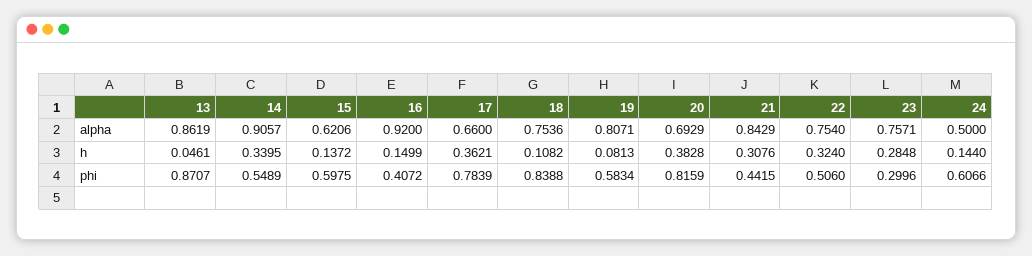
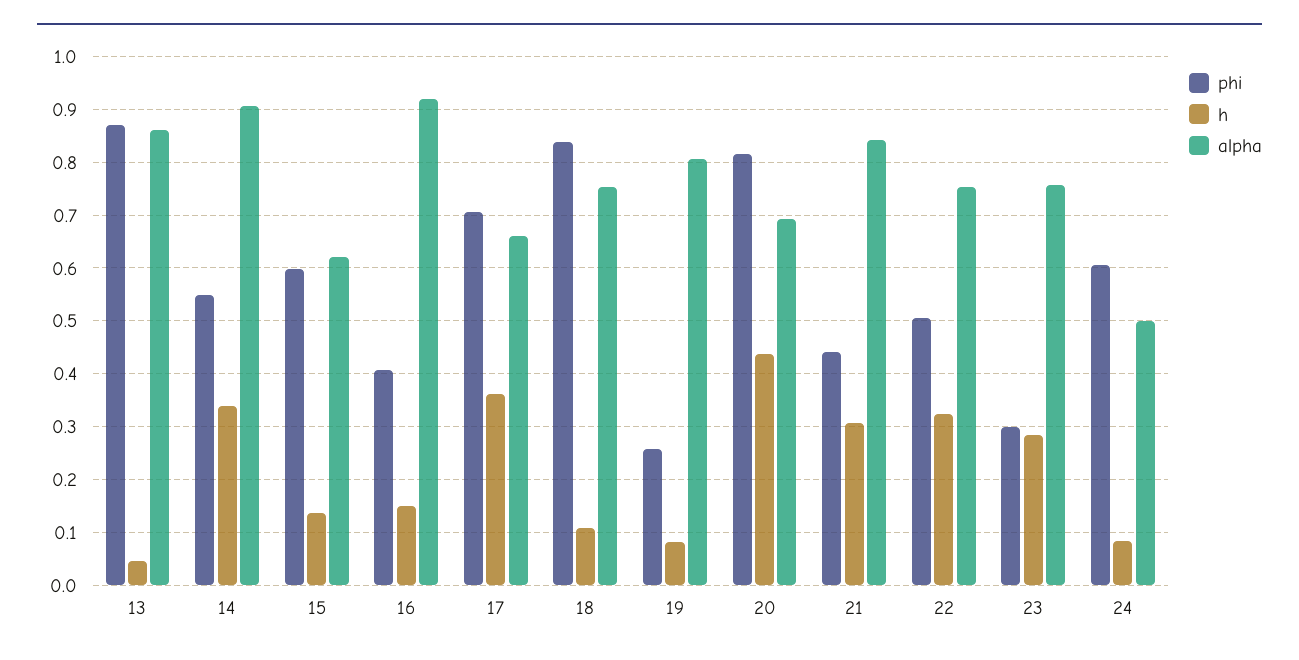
h, 20: 0.3828 -> 0.44
h, 24: 0.144 -> 0.08
phi, 17: 0.7839 -> 0.7
phi, 19: 0.5834 -> 0.26

